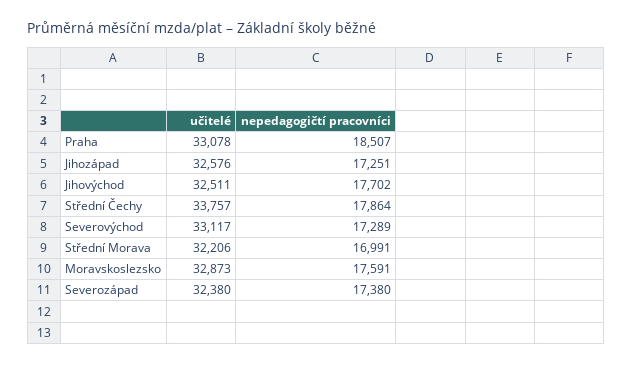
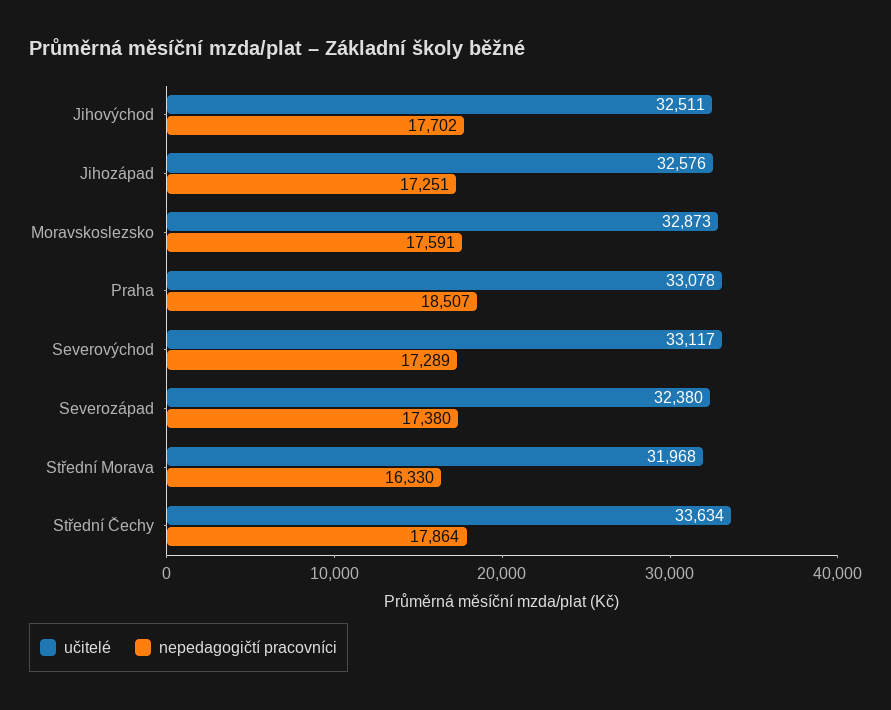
učitelé, Střední Čechy: 33757 -> 33634
učitelé, Střední Morava: 32206 -> 31968
nepedagogičtí pracovníci, Střední Morava: 16991 -> 16330

